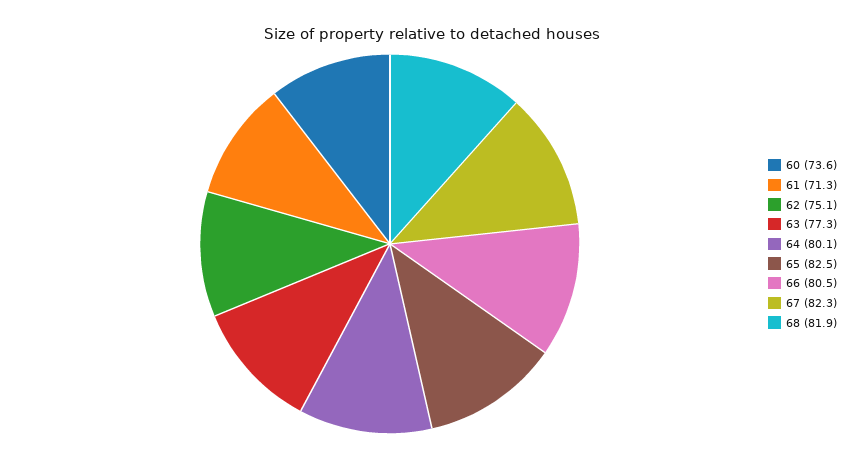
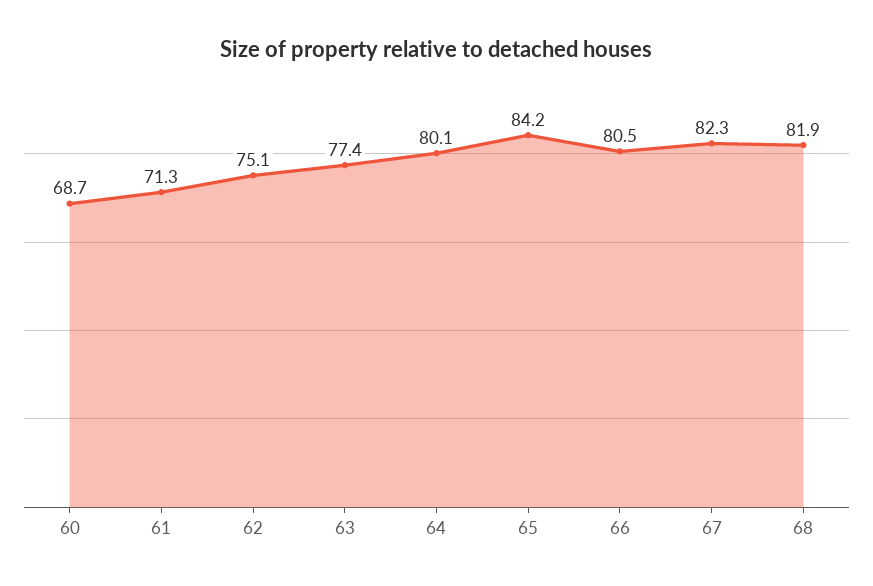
60: 73.6 -> 68.7
63: 77.3 -> 77.4
65: 82.5 -> 84.2

